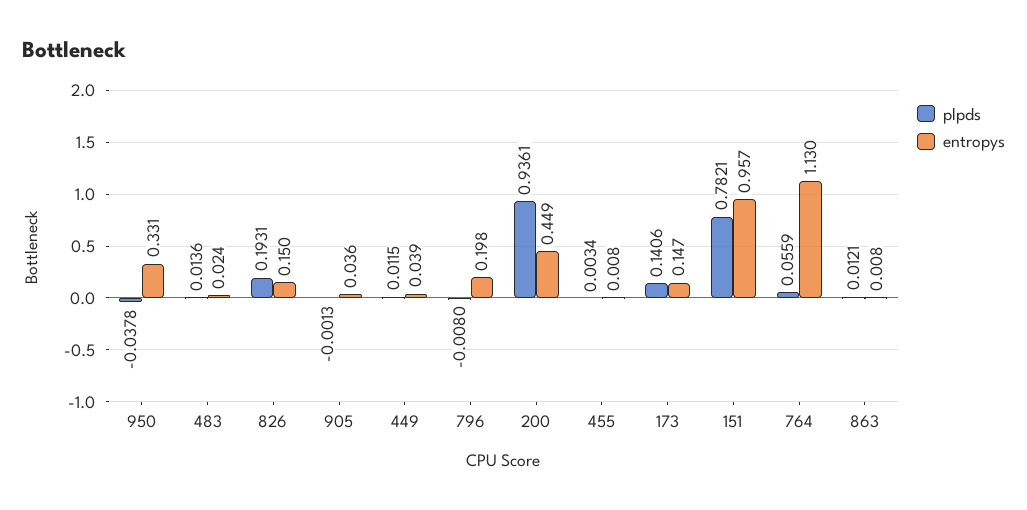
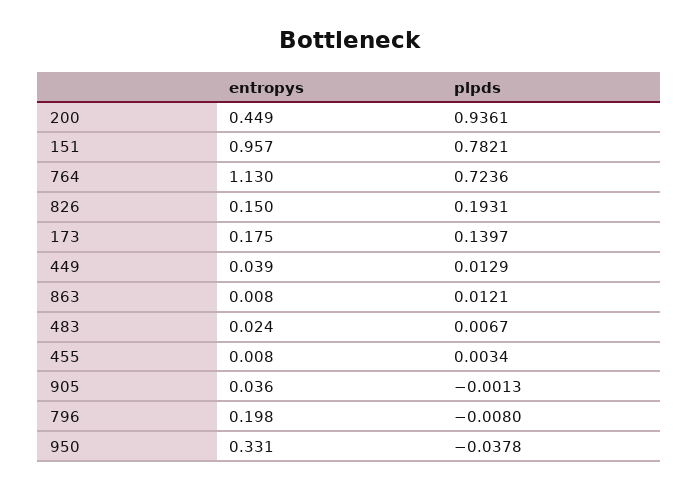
plpds, 483: 0.0136 -> 0.0067
plpds, 449: 0.0115 -> 0.0129
plpds, 173: 0.1406 -> 0.1397
entropys, 173: 0.147 -> 0.175
plpds, 764: 0.0559 -> 0.7236

